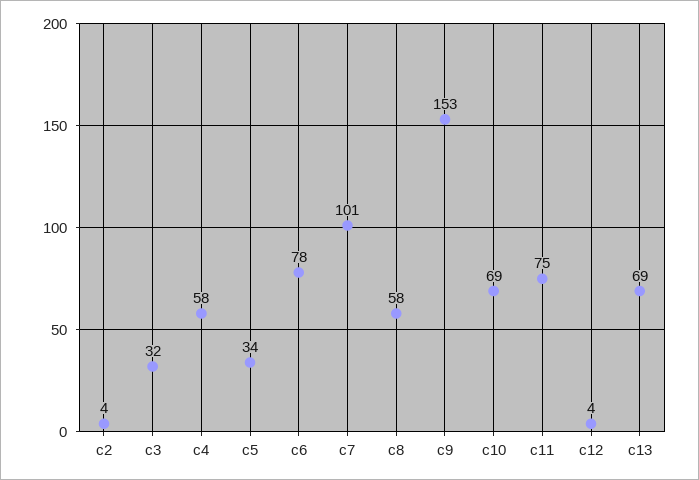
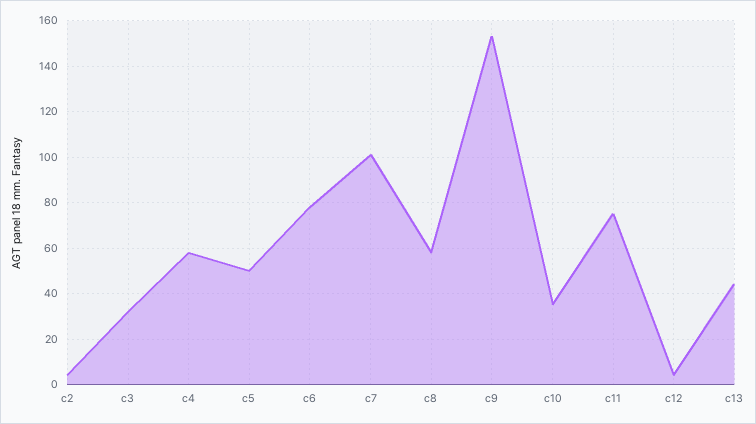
c5: 34 -> 50
c10: 69 -> 35
c13: 69 -> 45

